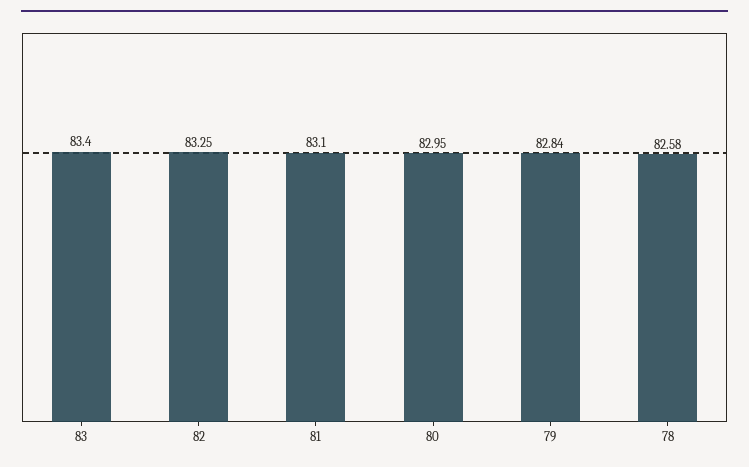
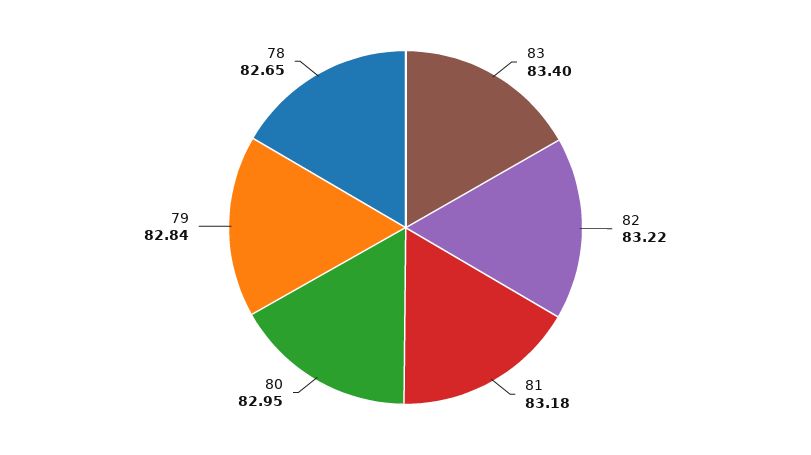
82: 83.25 -> 83.22
81: 83.1 -> 83.18
78: 82.58 -> 82.65

